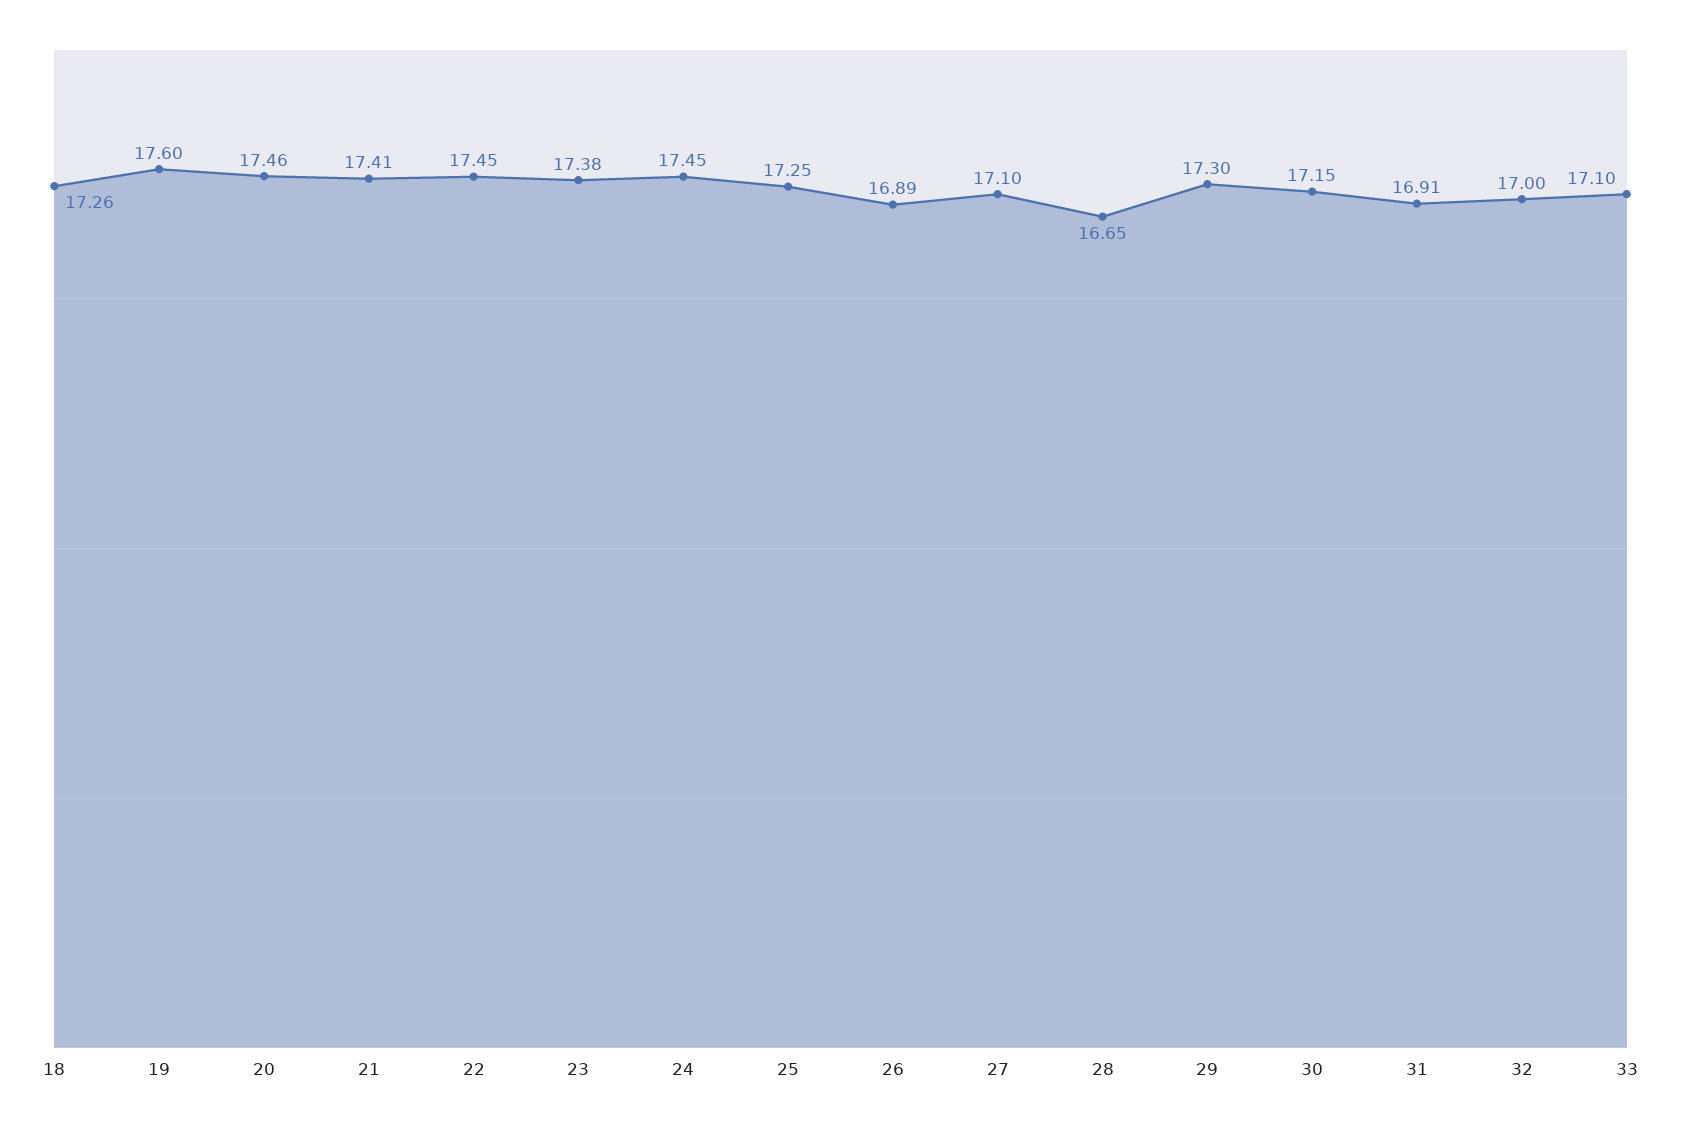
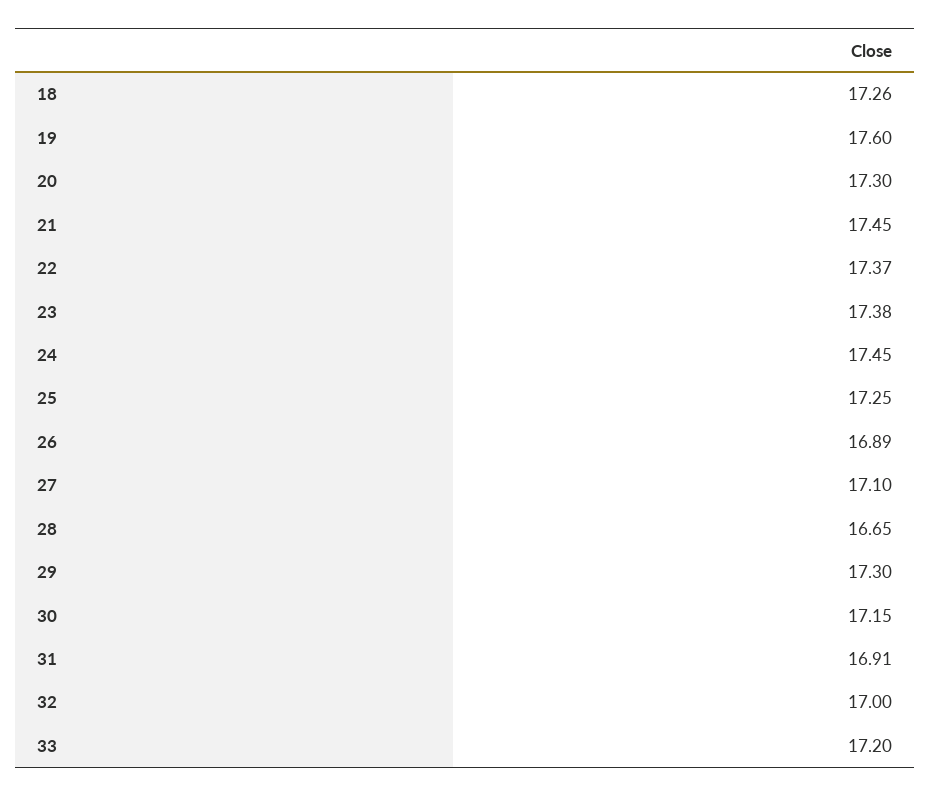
20: 17.46 -> 17.3
21: 17.41 -> 17.45
22: 17.45 -> 17.37
33: 17.1 -> 17.2

